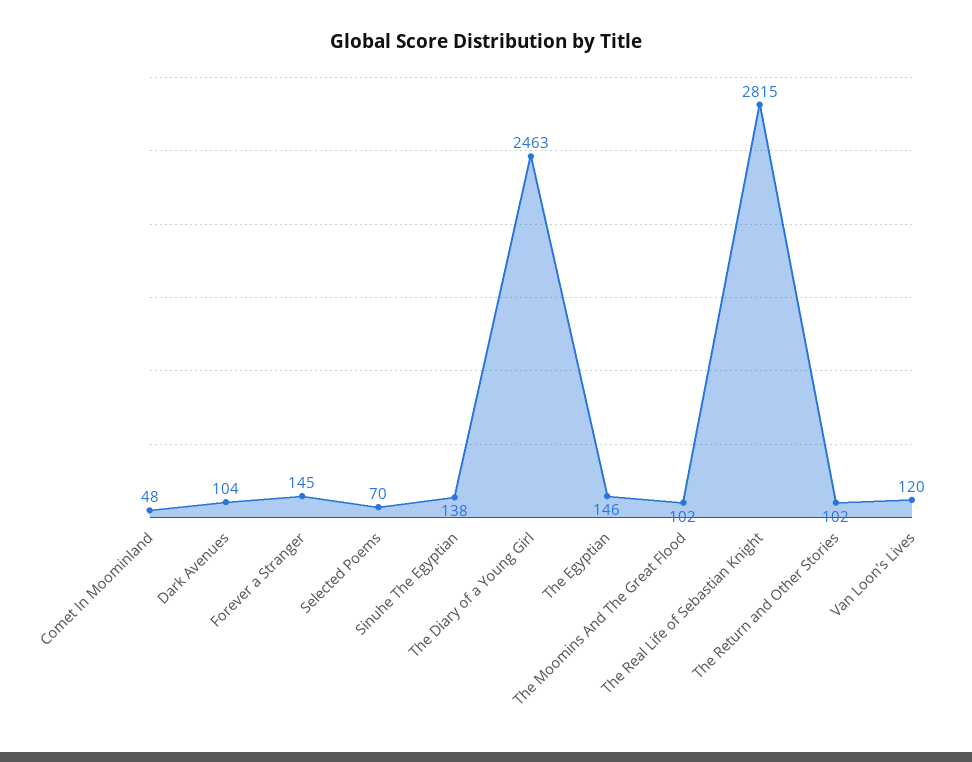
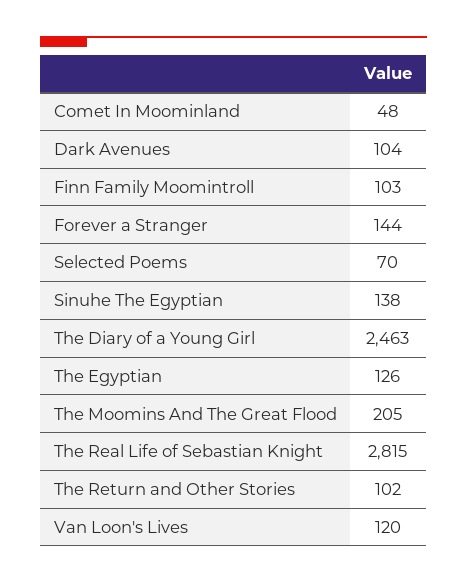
Forever a Stranger: 145 -> 144
The Egyptian: 146 -> 126
The Moomins And The Great Flood: 102 -> 205
Finn Family Moomintroll: none -> 103

